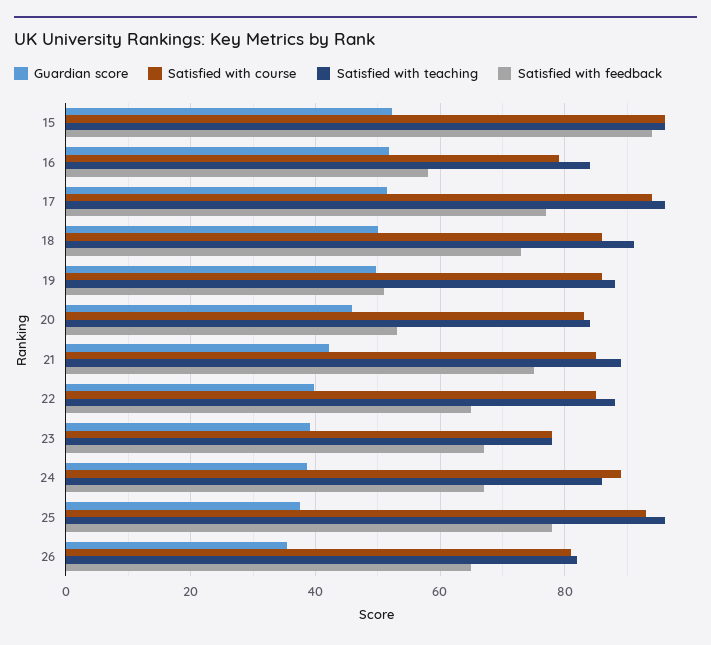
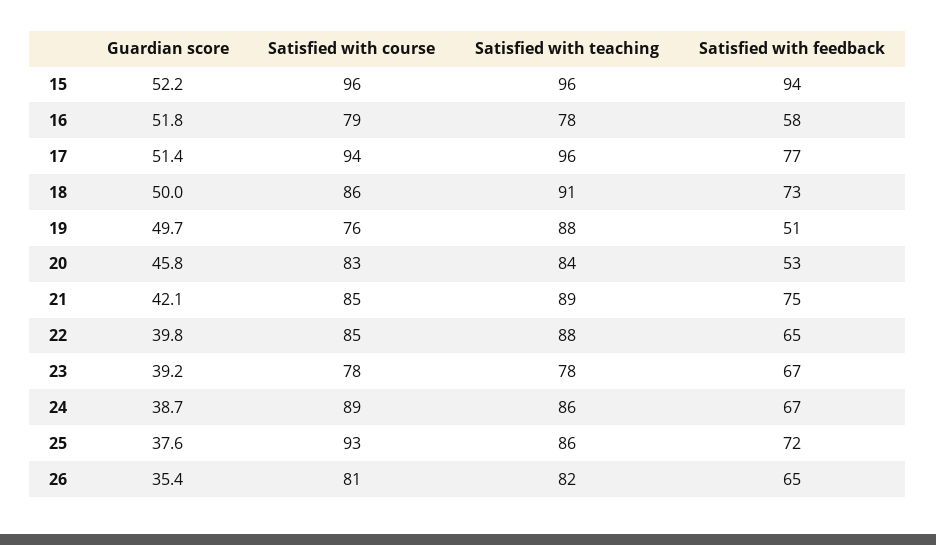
Satisfied with teaching, 16: 84 -> 78
Satisfied with course, 19: 86 -> 76
Satisfied with teaching, 25: 96 -> 86
Satisfied with feedback, 25: 78 -> 72

